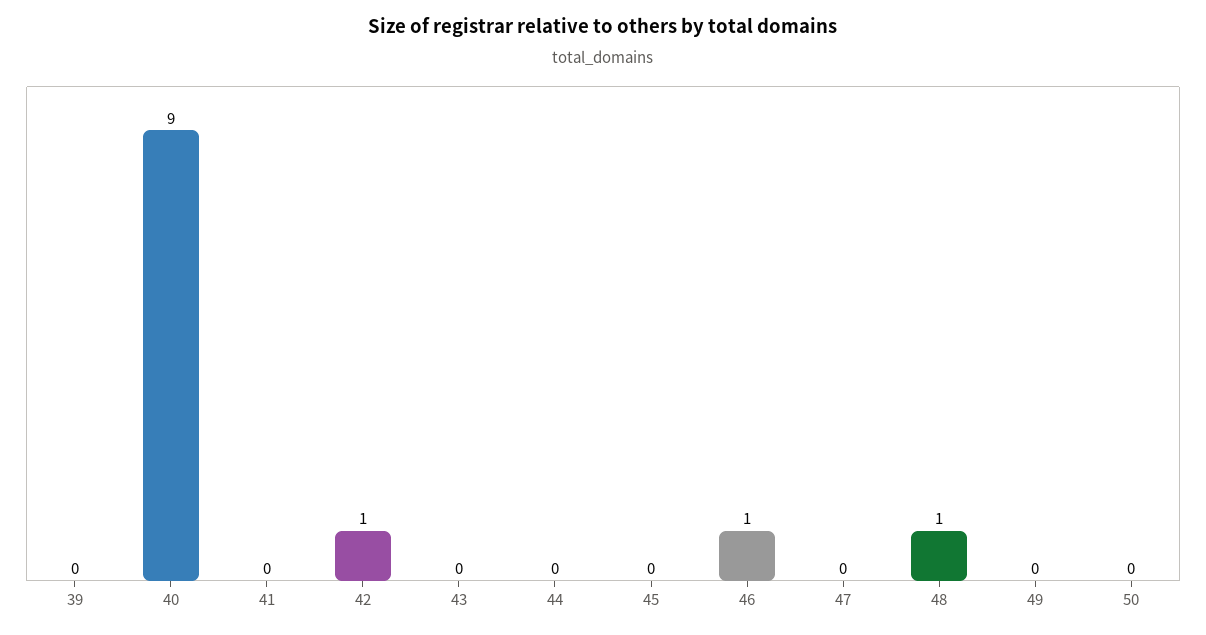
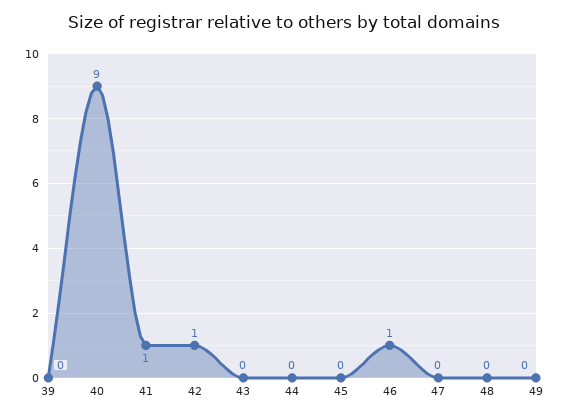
41: 0 -> 1
48: 1 -> 0
50: 0 -> none

